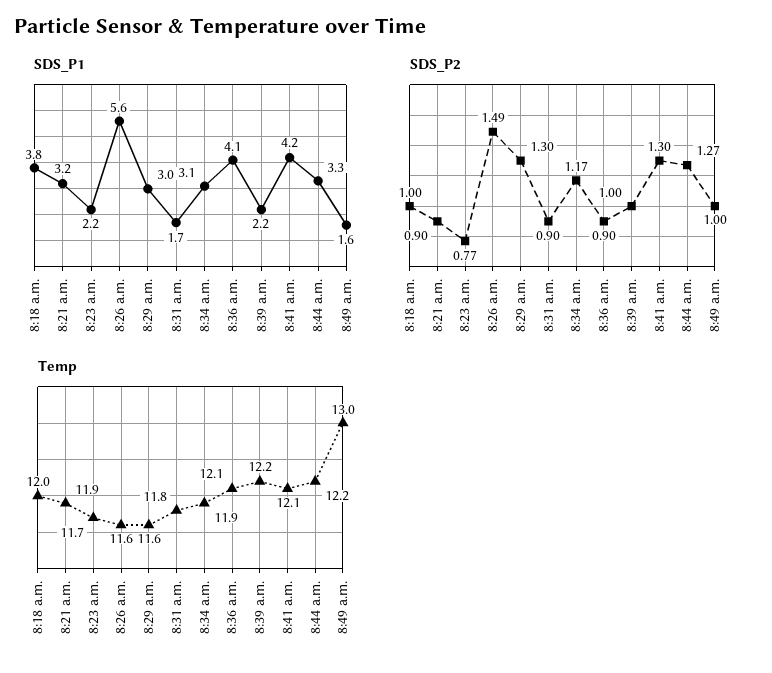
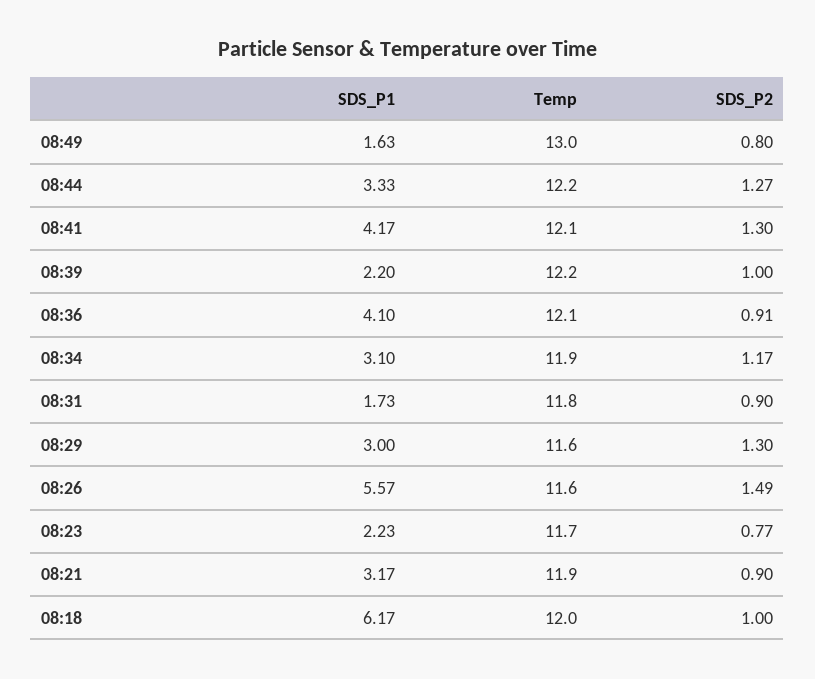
SDS_P1, 8:18 a.m.: 3.8 -> 6.17
SDS_P2, 8:36 a.m.: 0.9 -> 0.91
SDS_P2, 8:49 a.m.: 1 -> 0.8

